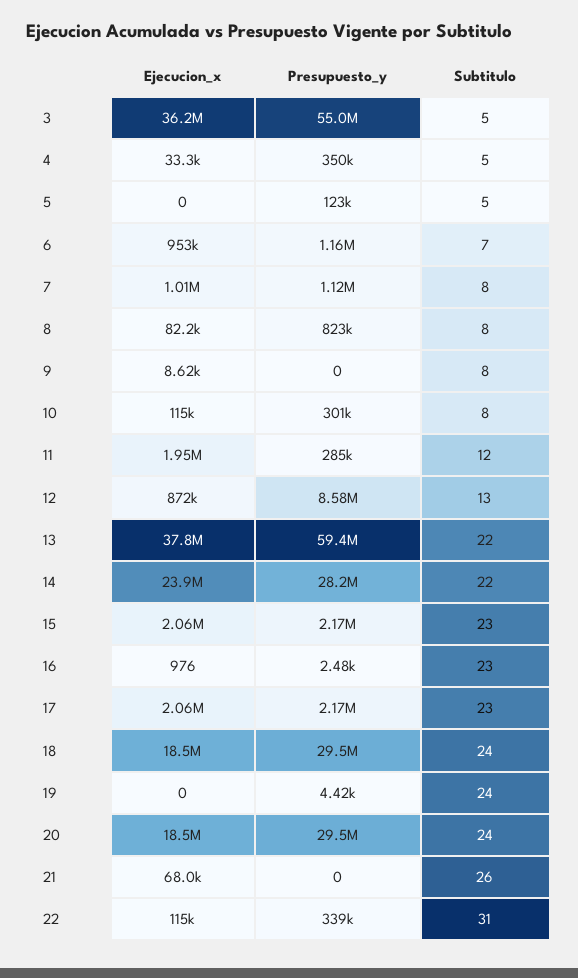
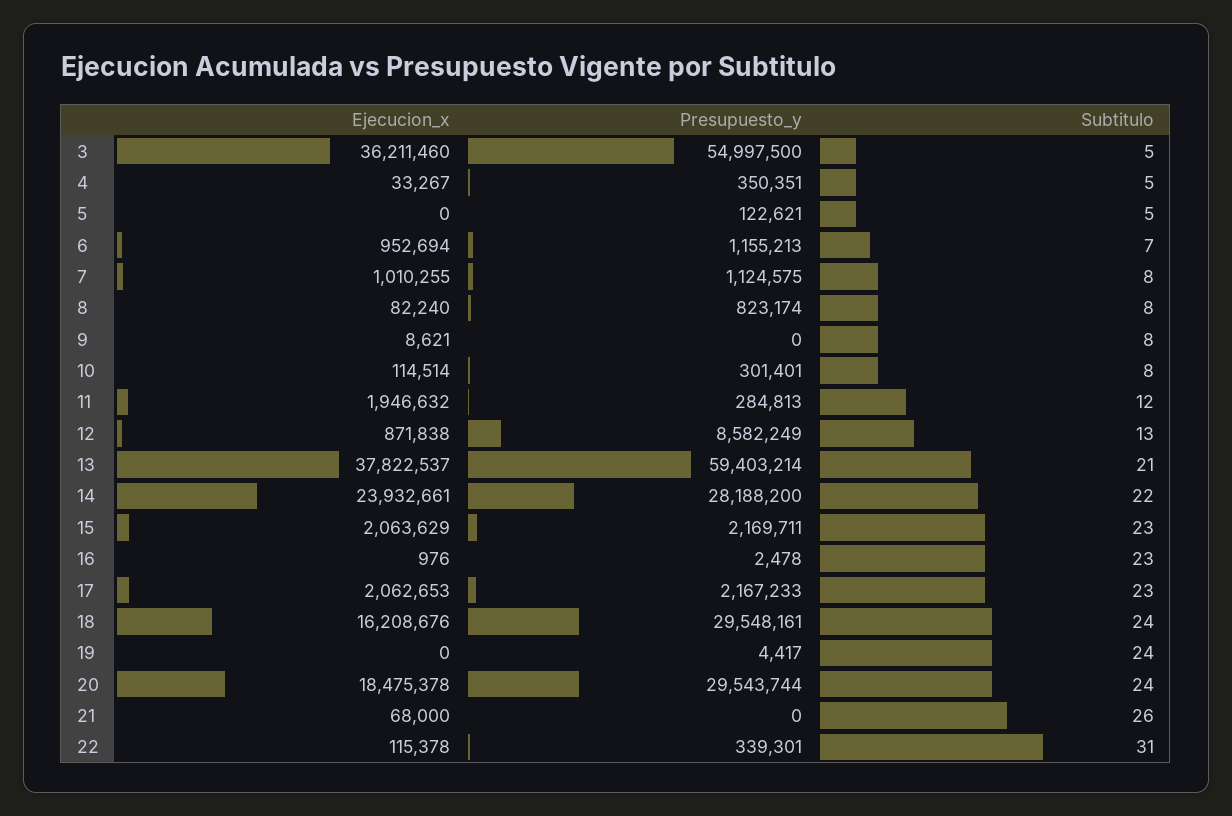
Subtitulo, 13: 22 -> 21
Ejecucion_x, 18: 18500000 -> 16208676

